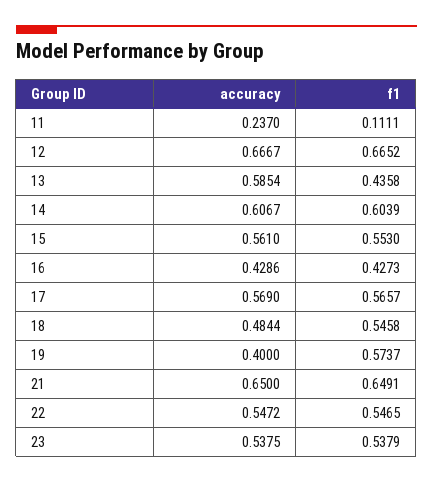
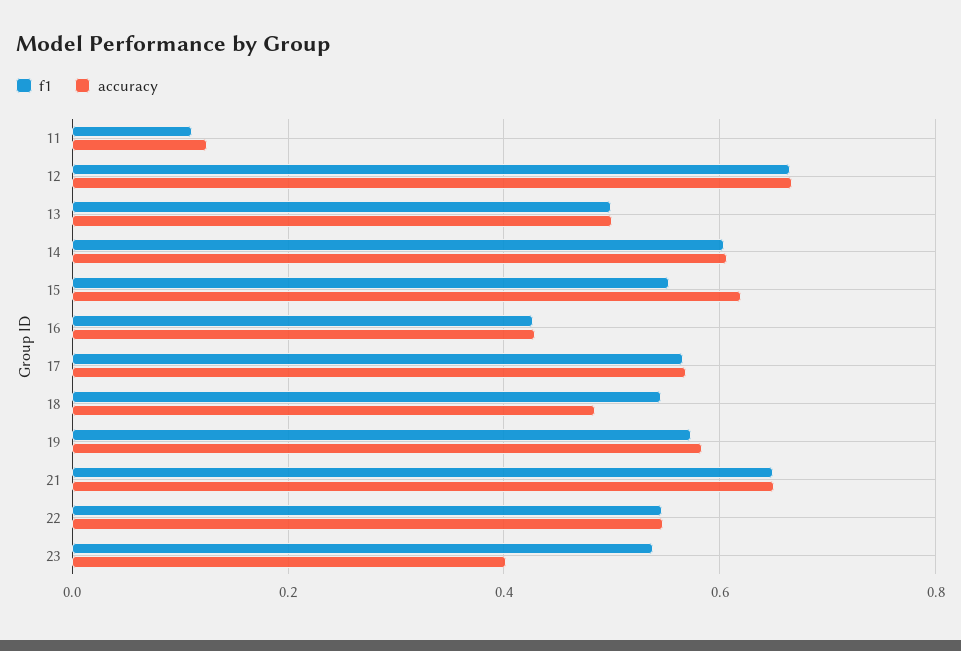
accuracy, 11: 0.237 -> 0.12
accuracy, 13: 0.5854 -> 0.5
f1, 13: 0.4358 -> 0.5
accuracy, 15: 0.561 -> 0.62
accuracy, 19: 0.4 -> 0.58
accuracy, 23: 0.5375 -> 0.4

